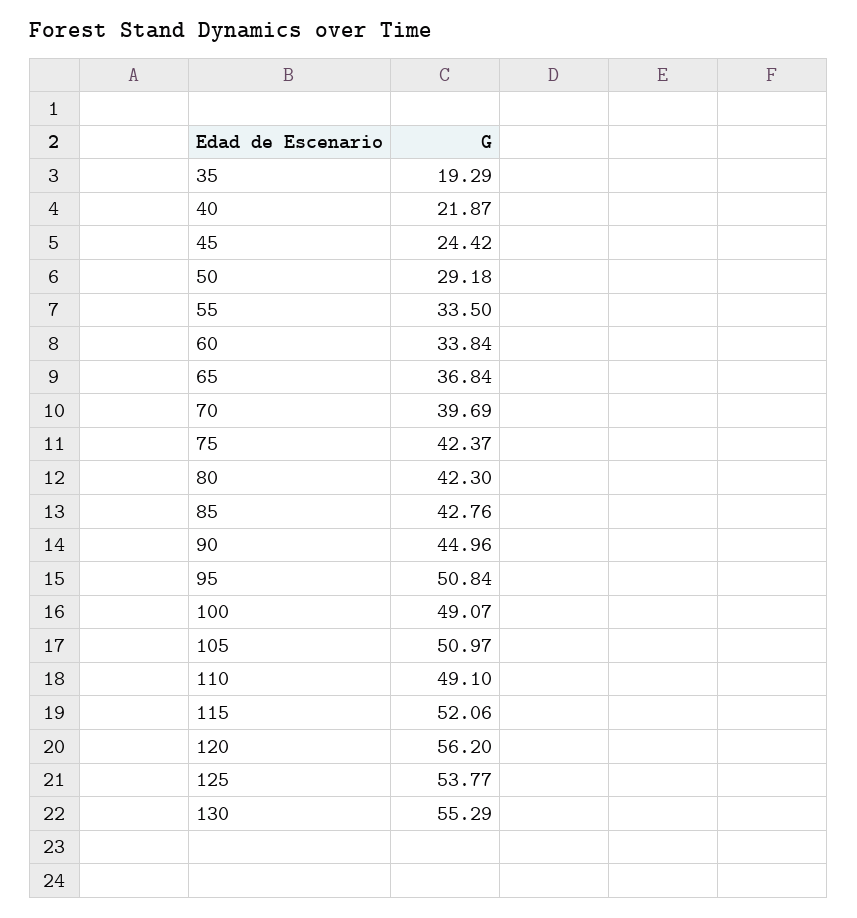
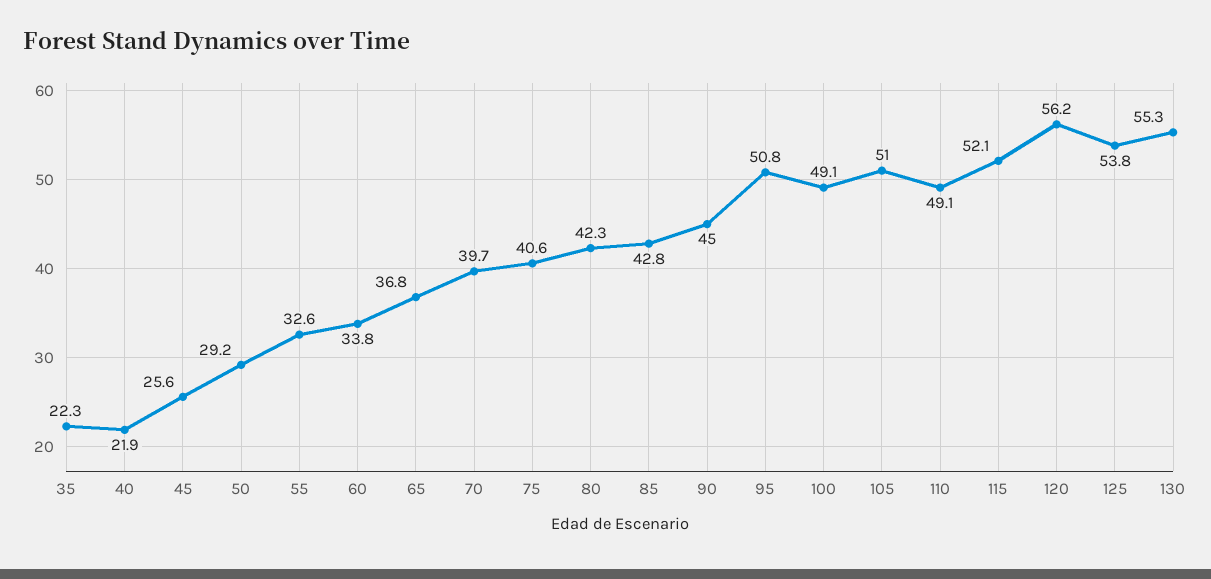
35: 19.29 -> 22.3
45: 24.42 -> 25.6
55: 33.5 -> 32.6
75: 42.37 -> 40.6

